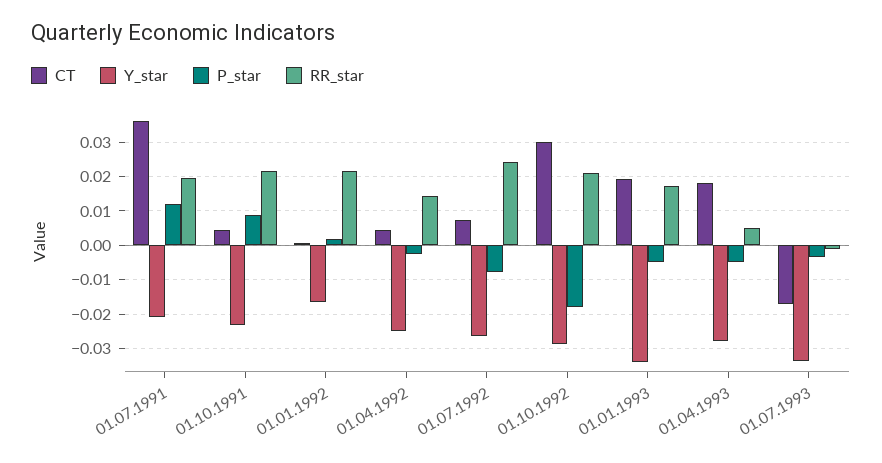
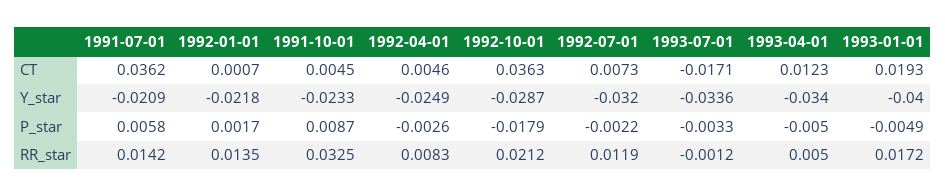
P_star, 01.07.1991: 0.012 -> 0.0058
RR_star, 01.07.1991: 0.02 -> 0.0142
RR_star, 01.10.1991: 0.022 -> 0.0325
Y_star, 01.01.1992: -0.016 -> -0.0218
RR_star, 01.01.1992: 0.022 -> 0.0135
RR_star, 01.04.1992: 0.014 -> 0.0083
Y_star, 01.07.1992: -0.026 -> -0.032
P_star, 01.07.1992: -0.008 -> -0.0022
RR_star, 01.07.1992: 0.024 -> 0.0119
CT, 01.10.1992: 0.03 -> 0.0363
Y_star, 01.01.1993: -0.034 -> -0.04
CT, 01.04.1993: 0.018 -> 0.0123
Y_star, 01.04.1993: -0.028 -> -0.034

